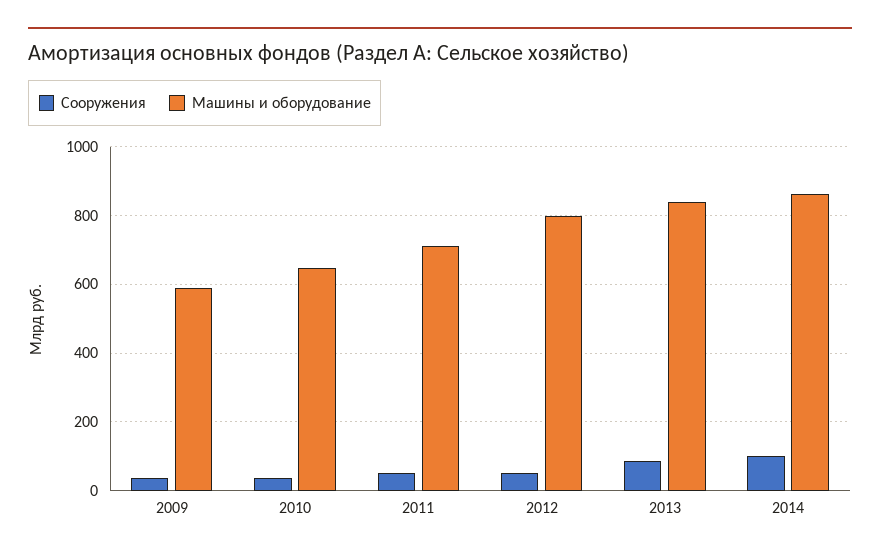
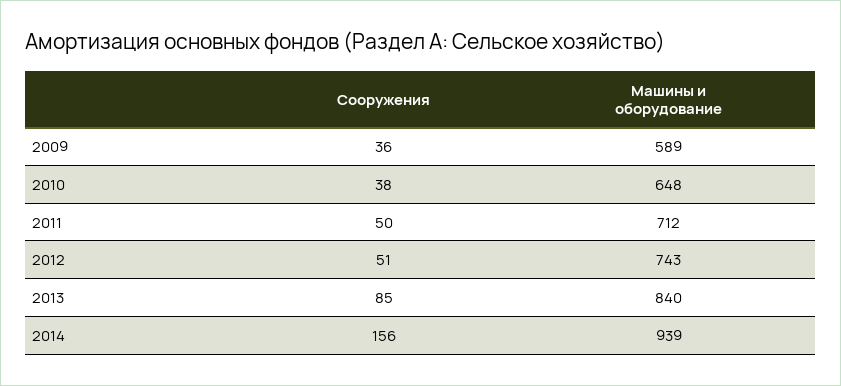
Машины и оборудование, 2012: 800 -> 743
Сооружения, 2014: 100 -> 156
Машины и оборудование, 2014: 860 -> 939

